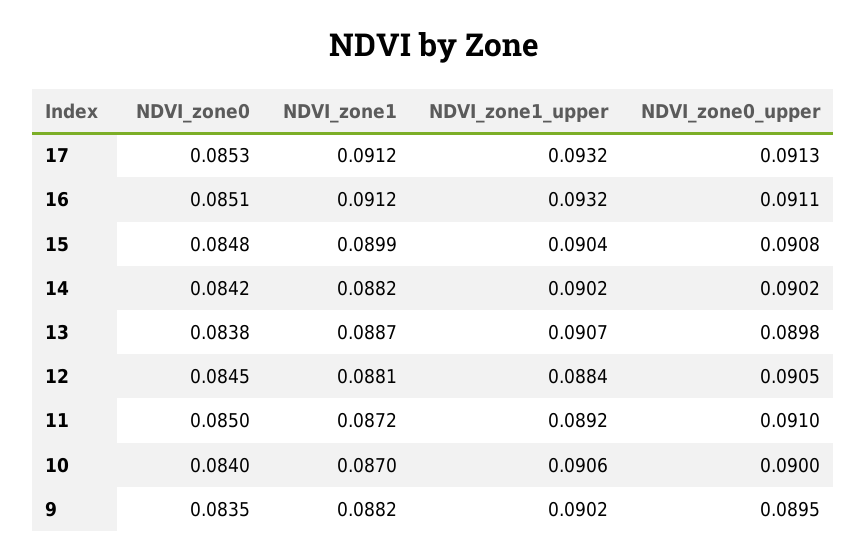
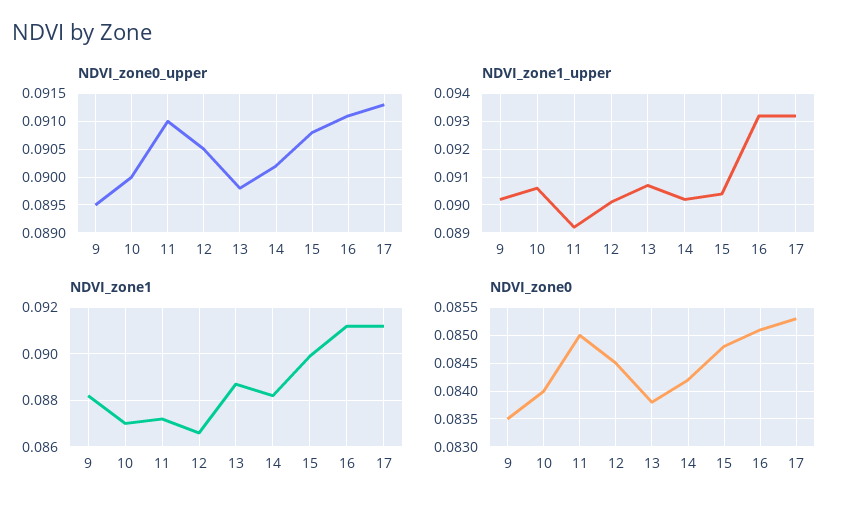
NDVI_zone1, 12: 0.0881 -> 0.0865
NDVI_zone1_upper, 12: 0.0884 -> 0.09

